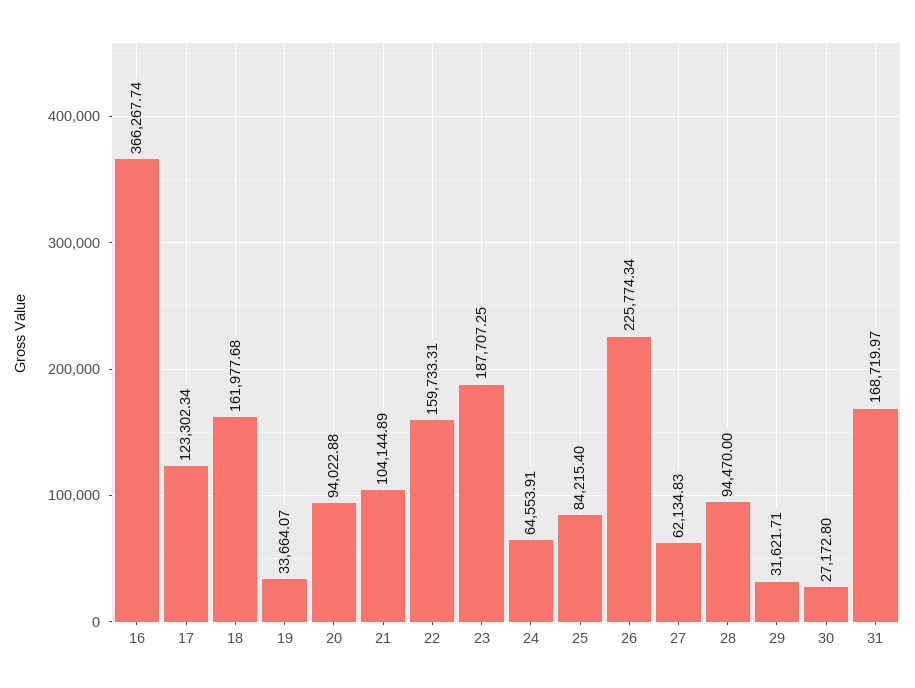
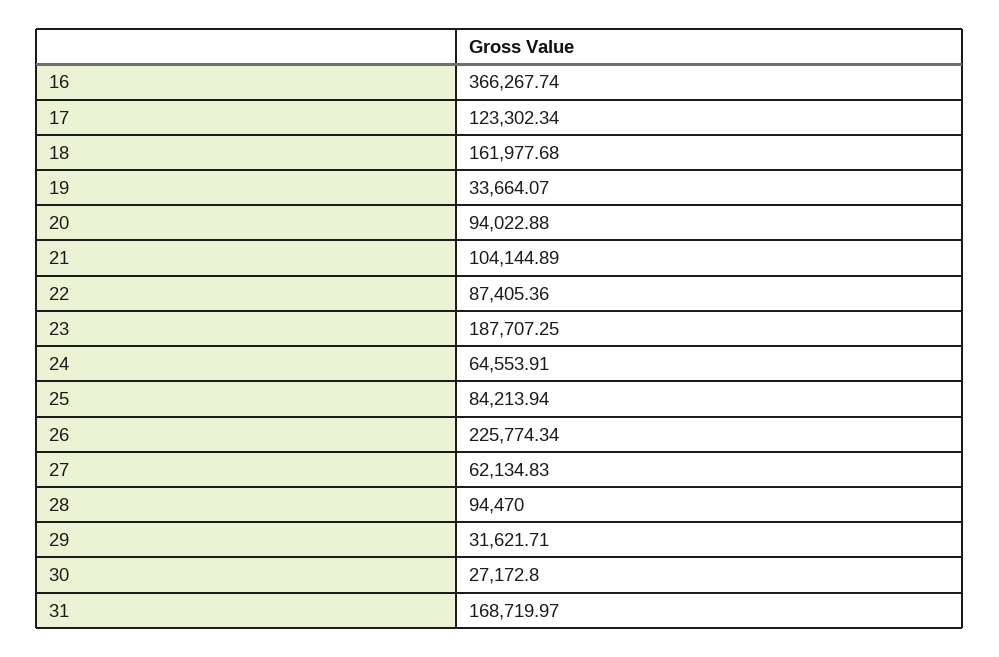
22: 159733.31 -> 87405.36
25: 84215.4 -> 84213.94

